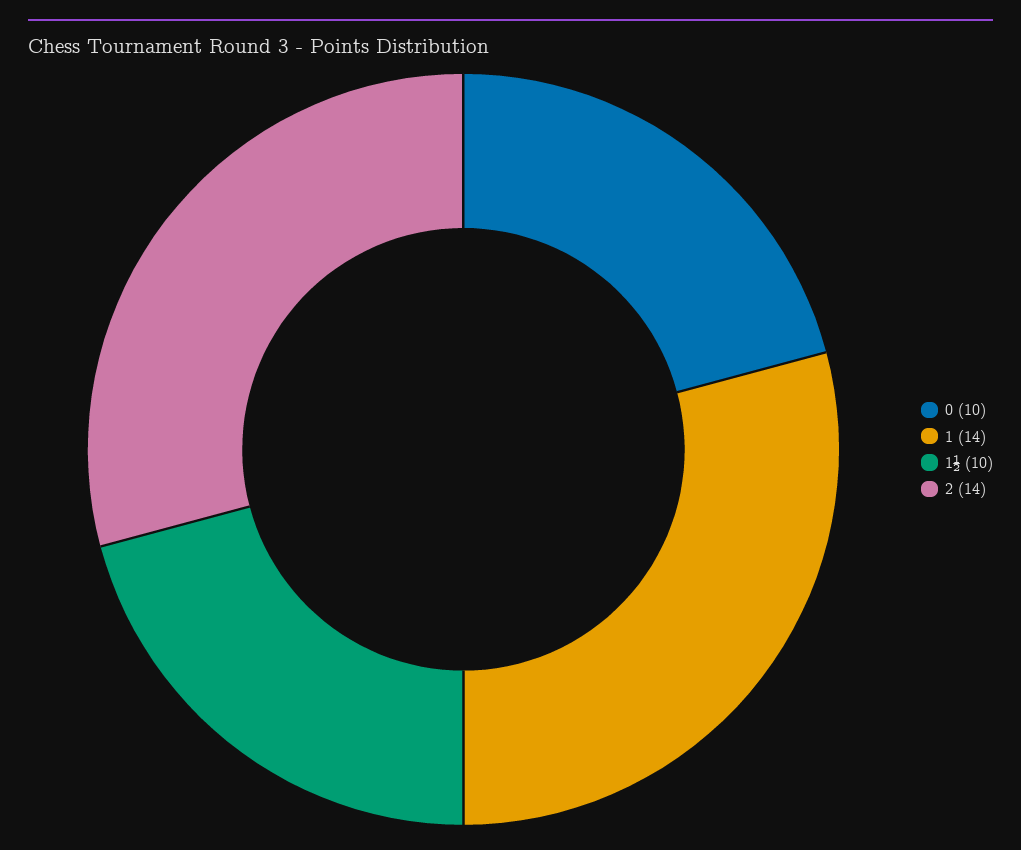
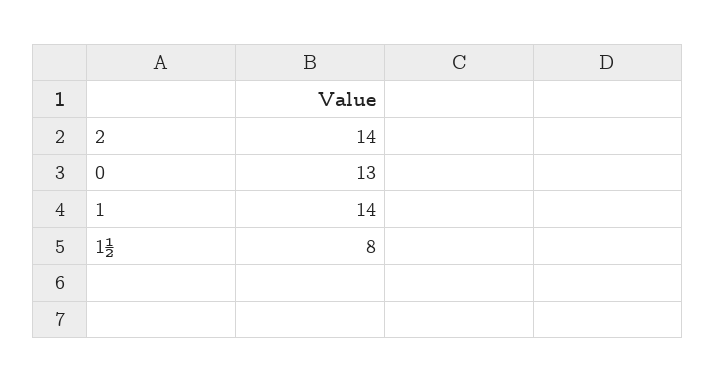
0: 10 -> 13
1½: 10 -> 8

